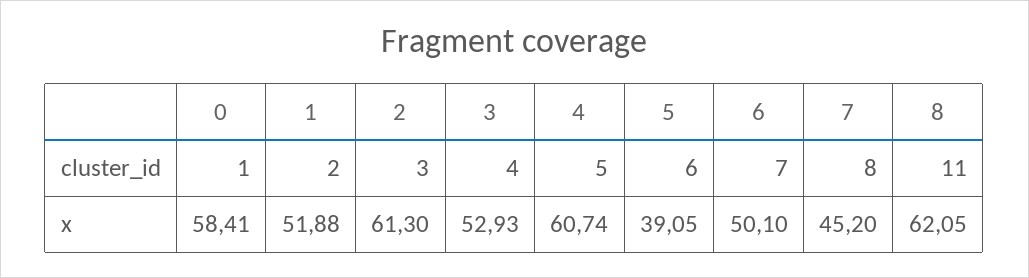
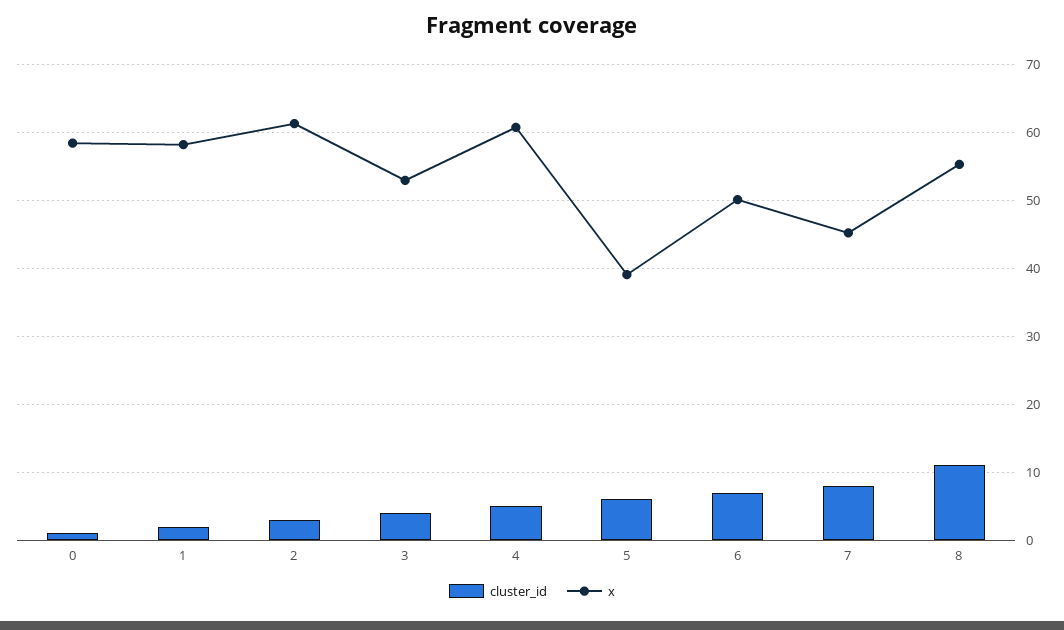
x, 1: 51.88 -> 58
x, 8: 62.05 -> 55

